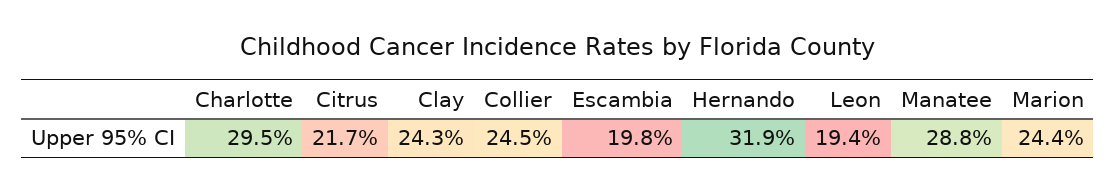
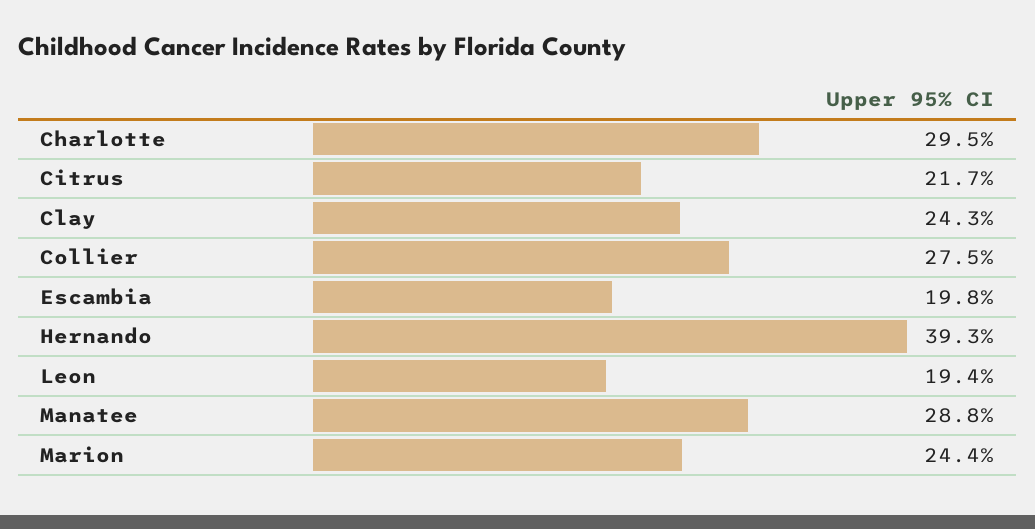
Collier: 24.5 -> 27.5
Hernando: 31.9 -> 39.3

